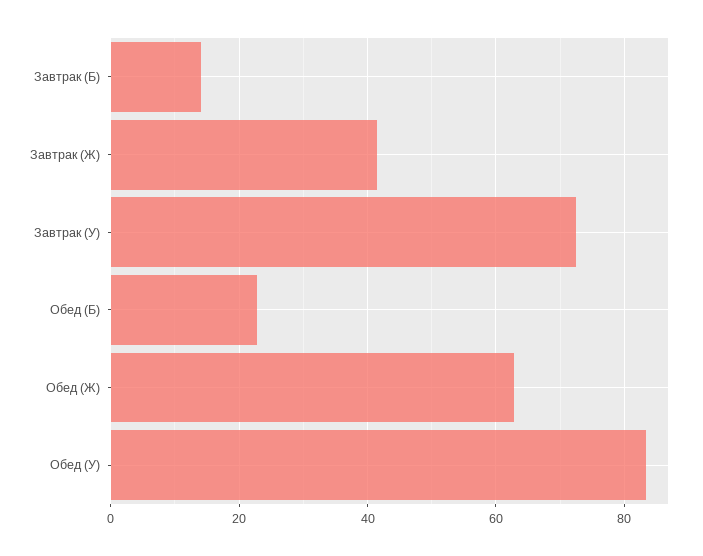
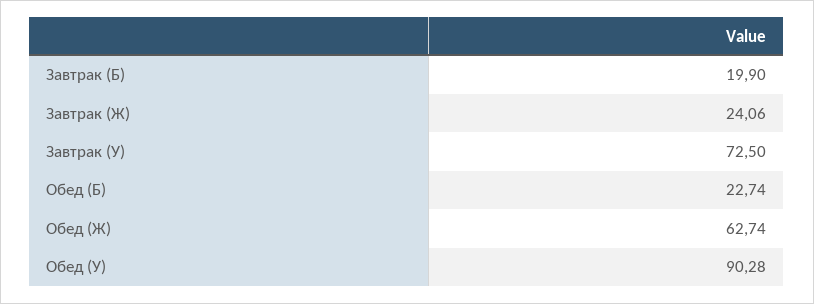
Завтрак (Б): 14 -> 19.9
Завтрак (Ж): 42 -> 24.06
Обед (У): 84 -> 90.28

